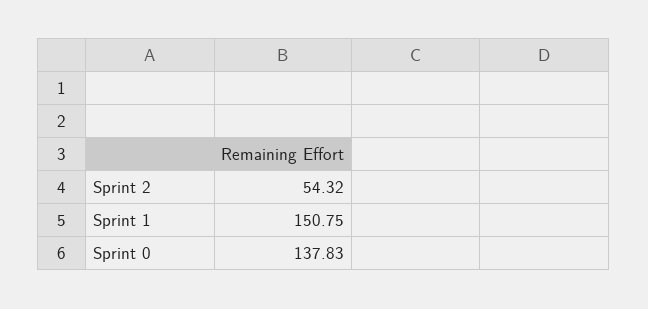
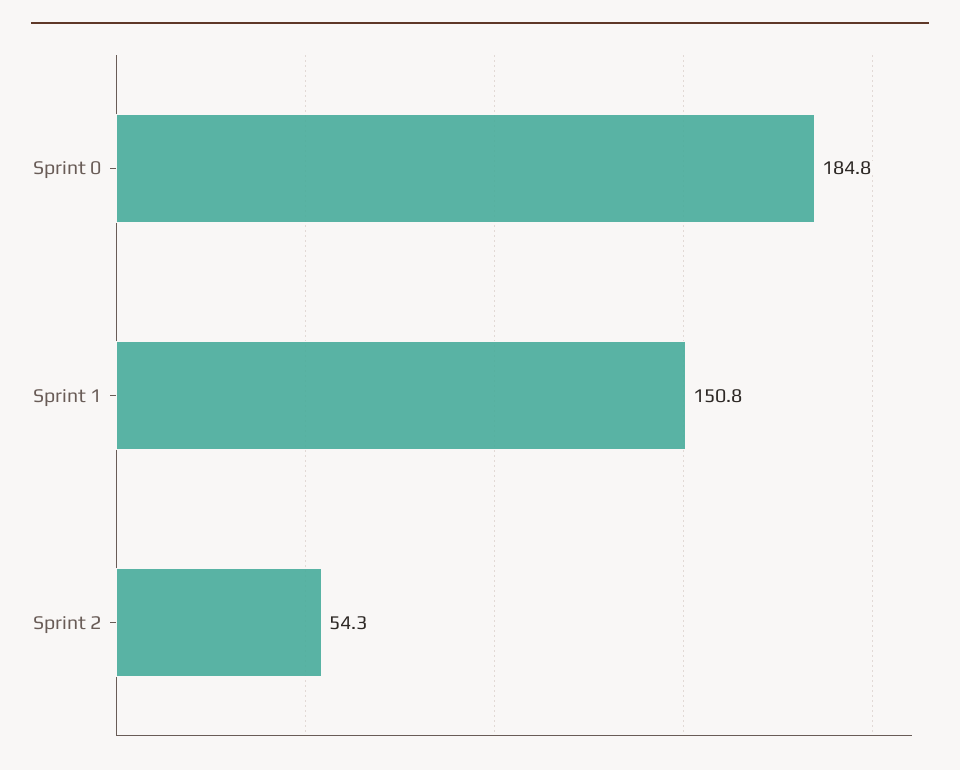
Sprint 0: 137.83 -> 184.8

